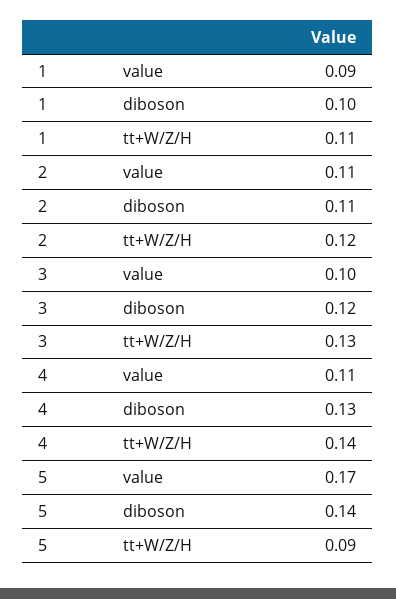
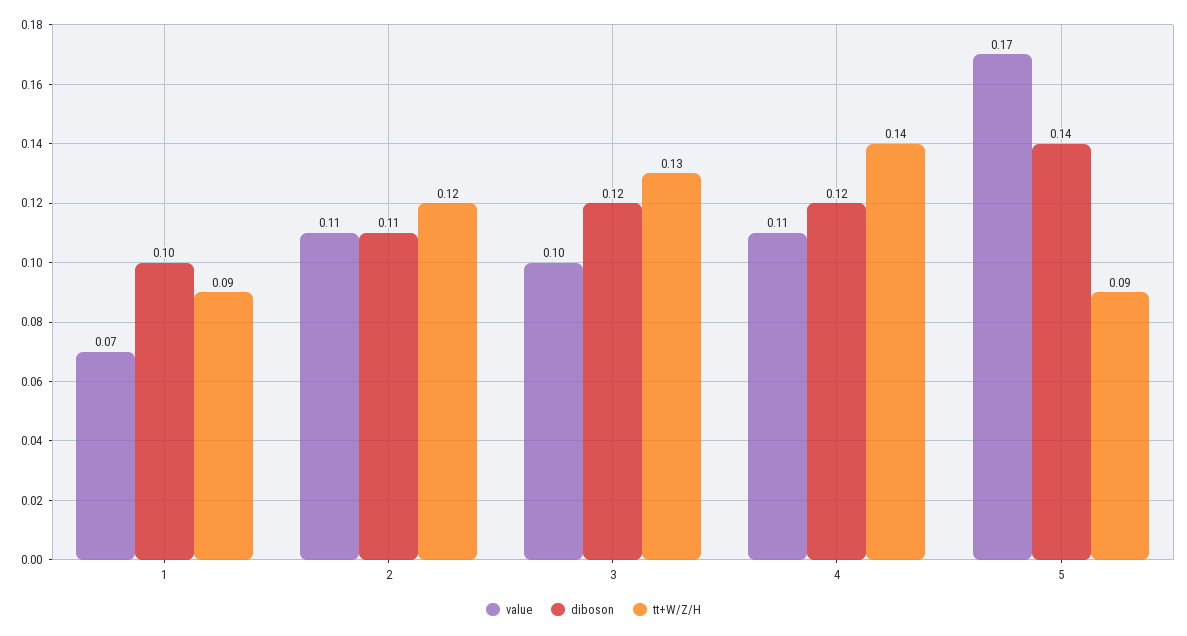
value, 1: 0.09 -> 0.07
tt+W/Z/H, 1: 0.11 -> 0.09
diboson, 4: 0.13 -> 0.12

